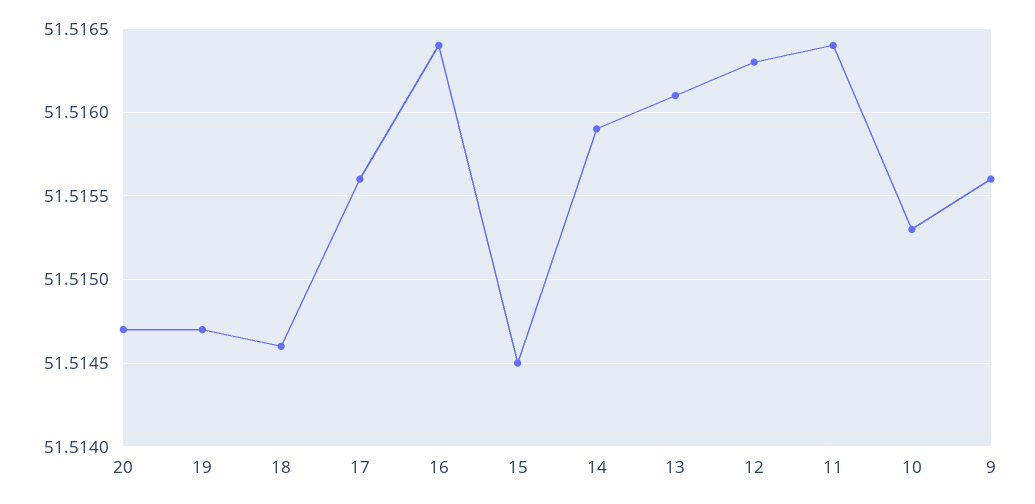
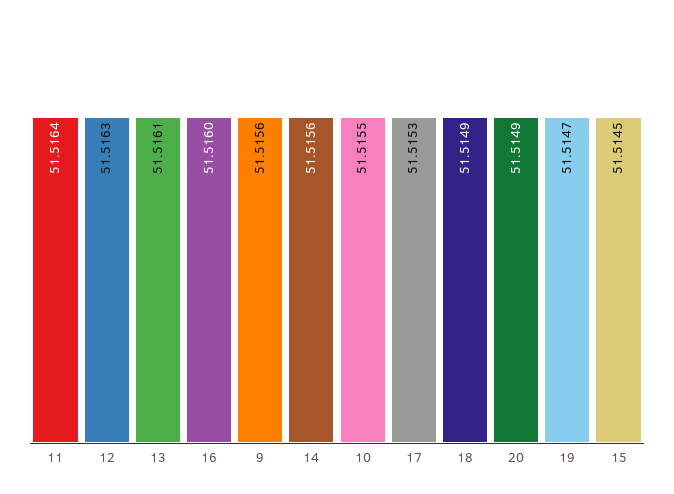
20: 51.5147 -> 51.5149
18: 51.5146 -> 51.5149
17: 51.5156 -> 51.5153
16: 51.5164 -> 51.516
14: 51.5159 -> 51.5156
10: 51.5153 -> 51.5155

